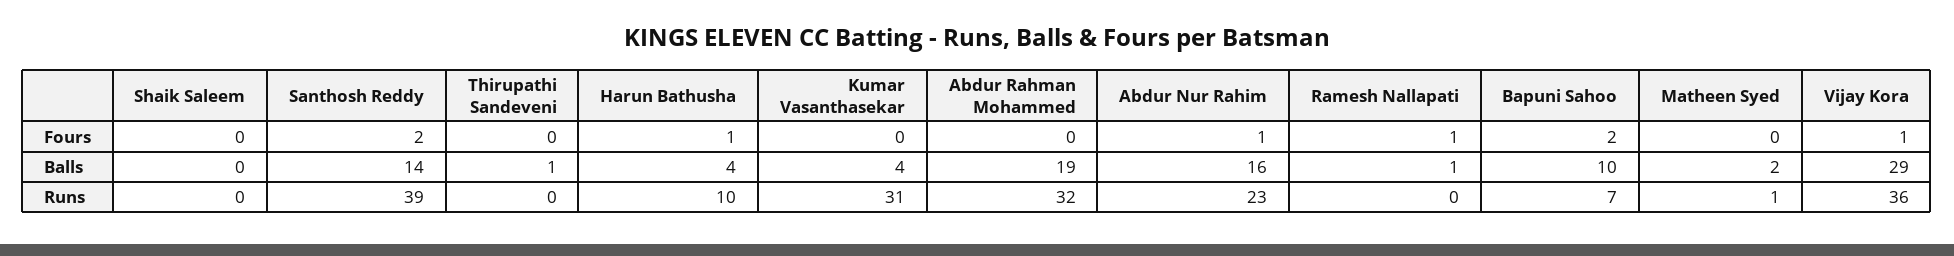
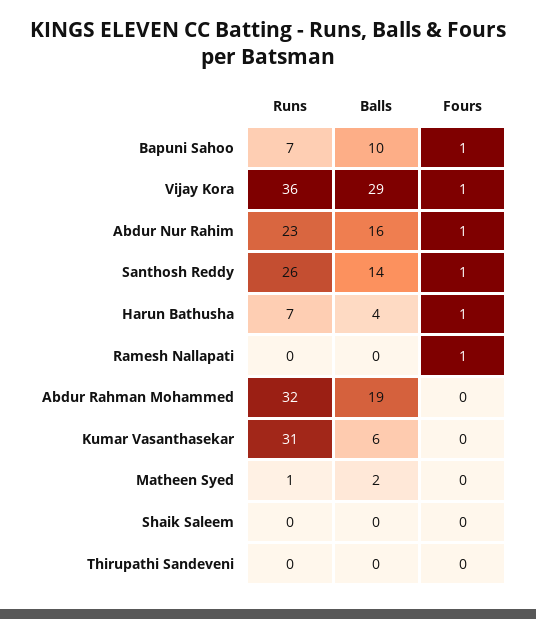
Santhosh Reddy, Fours: 2 -> 1
Bapuni Sahoo, Fours: 2 -> 1
Thirupathi Sandeveni, Balls: 1 -> 0
Kumar Vasanthasekar, Balls: 4 -> 6
Ramesh Nallapati, Balls: 1 -> 0
Santhosh Reddy, Runs: 39 -> 26
Harun Bathusha, Runs: 10 -> 7

